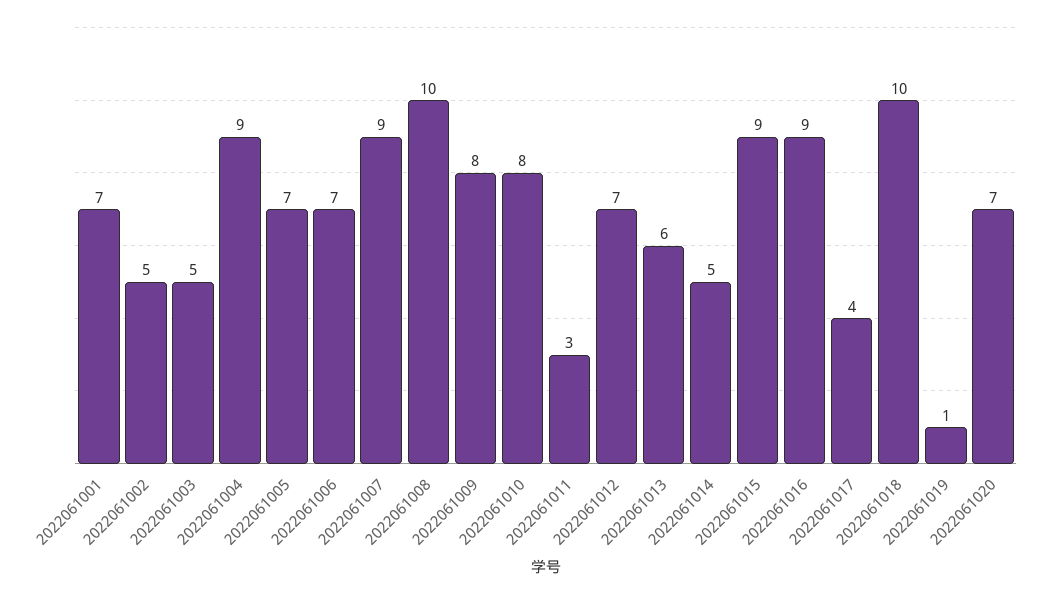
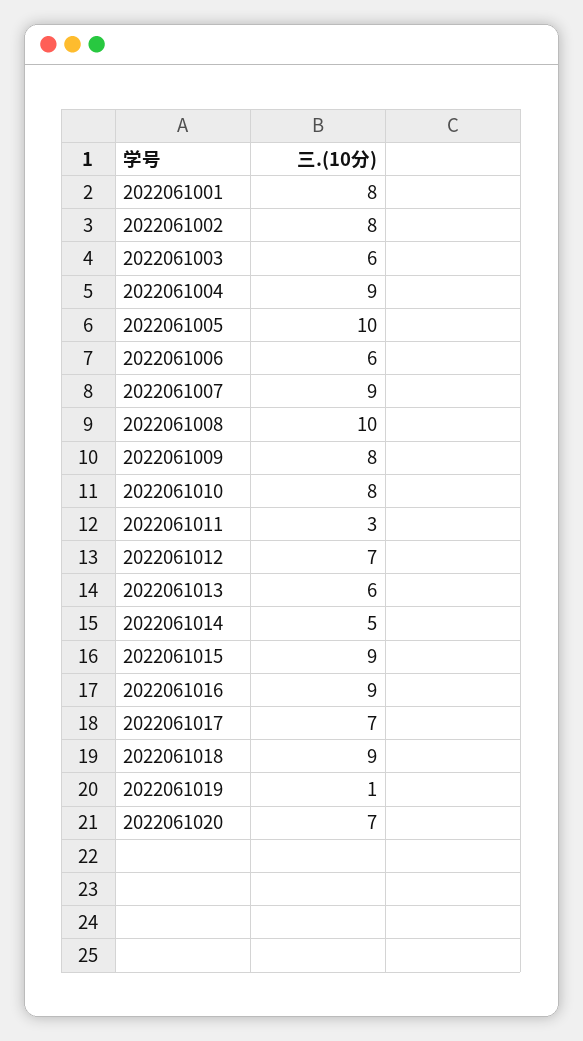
2022061001: 7 -> 8
2022061002: 5 -> 8
2022061003: 5 -> 6
2022061005: 7 -> 10
2022061006: 7 -> 6
2022061017: 4 -> 7
2022061018: 10 -> 9

